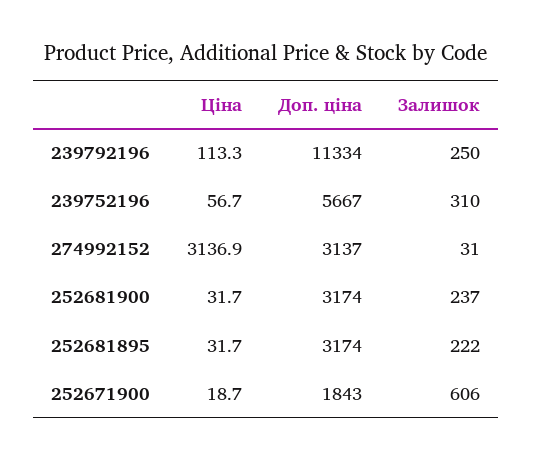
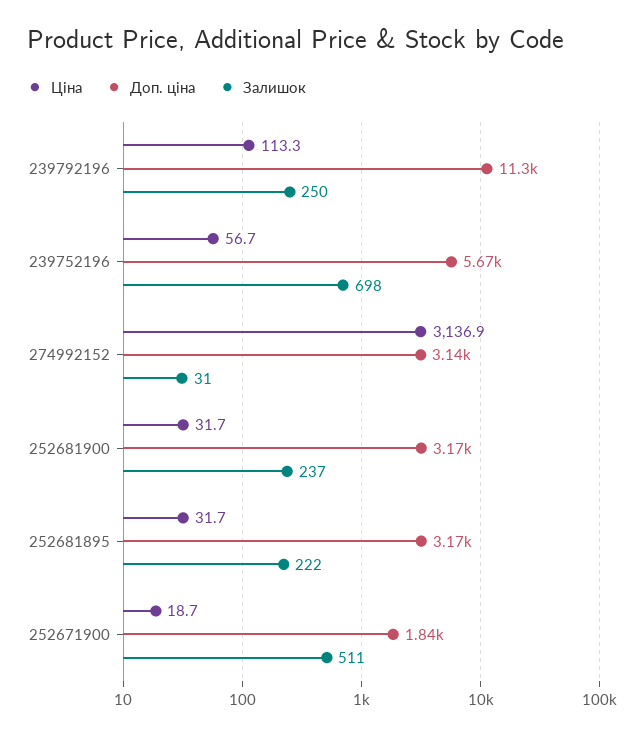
Залишок, 239752196: 310 -> 698
Залишок, 252671900: 606 -> 511

